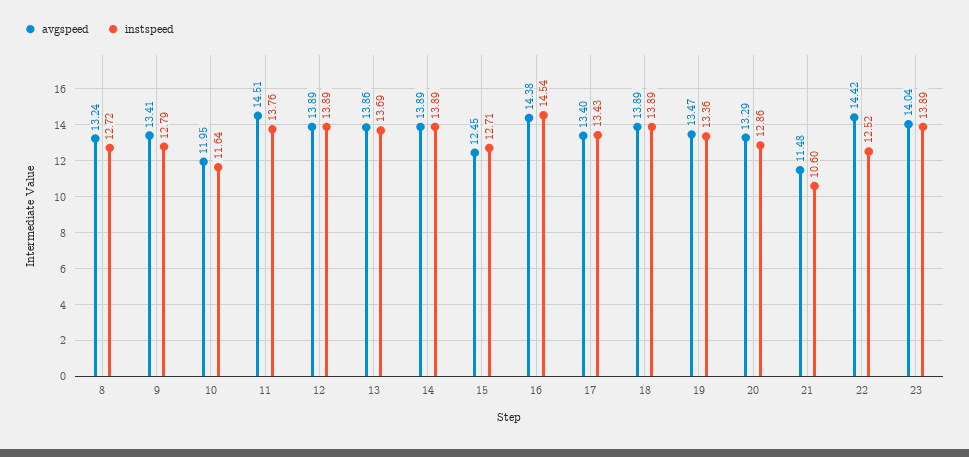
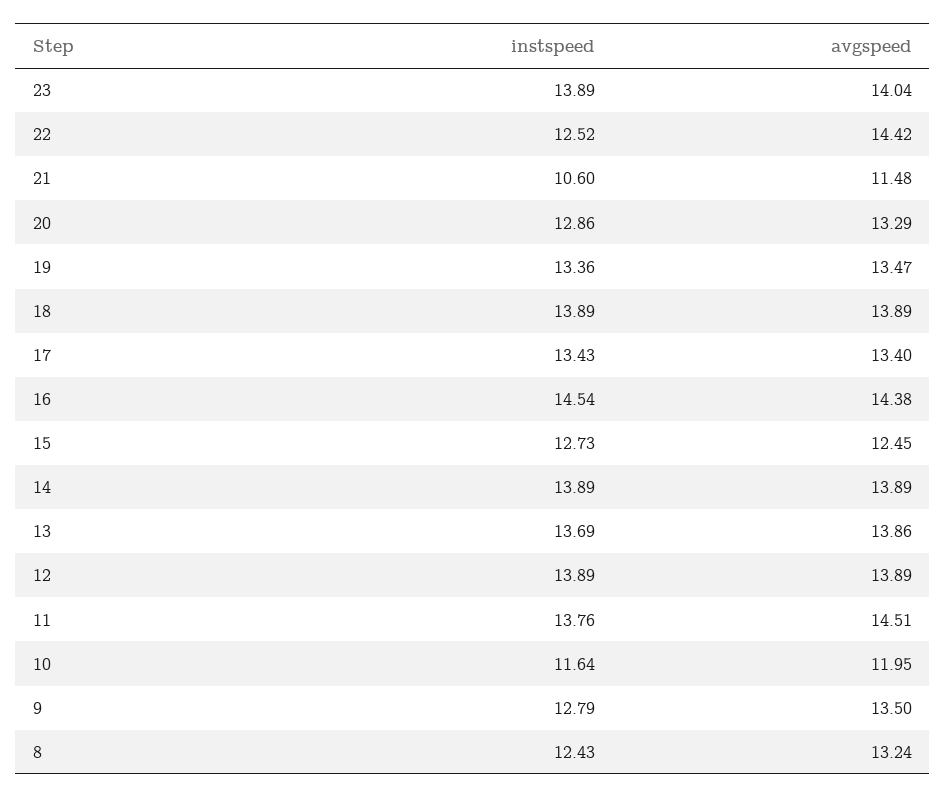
instspeed, 8: 12.72 -> 12.43
avgspeed, 9: 13.41 -> 13.5
instspeed, 15: 12.71 -> 12.73

